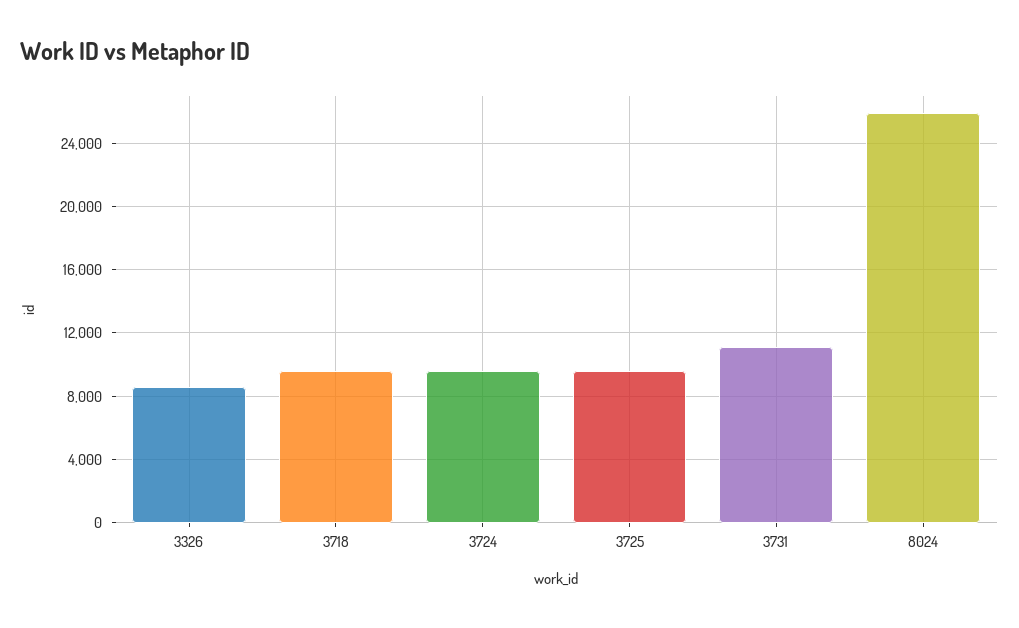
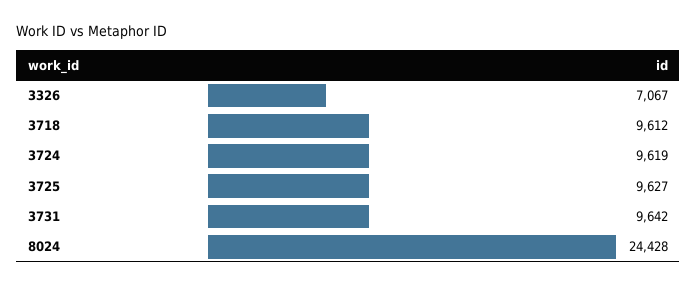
3326: 8500 -> 7067
3731: 11000 -> 9642
8024: 26000 -> 24428

